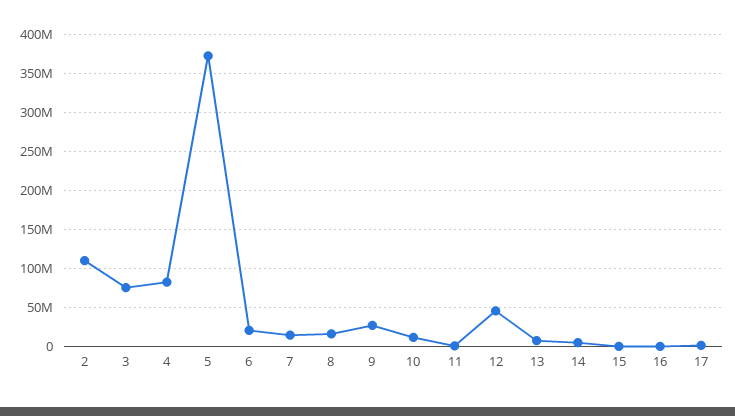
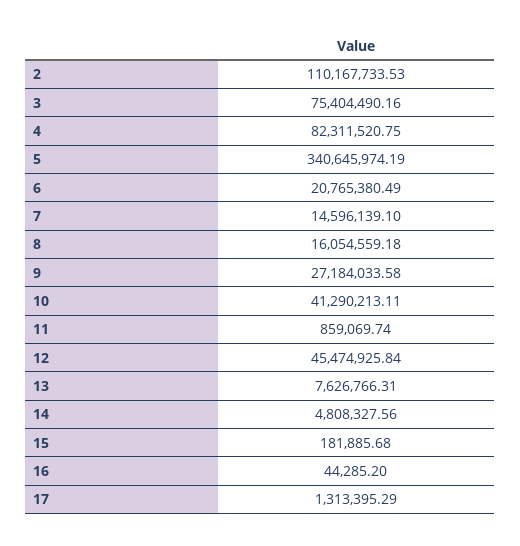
5: 370000000 -> 340645974.19
10: 10000000 -> 41290213.11

